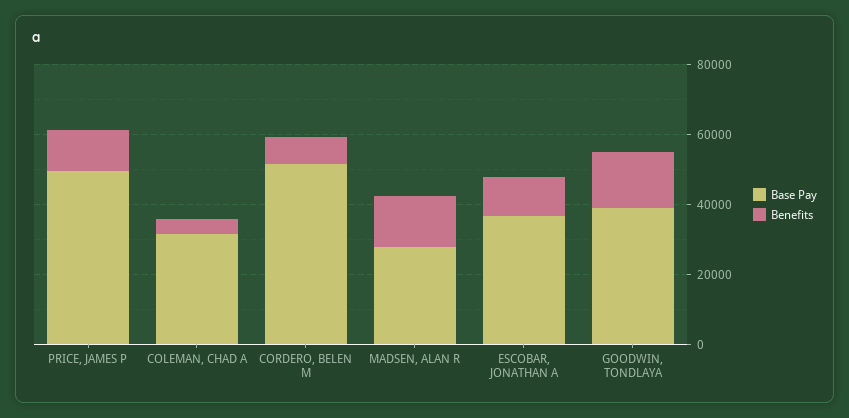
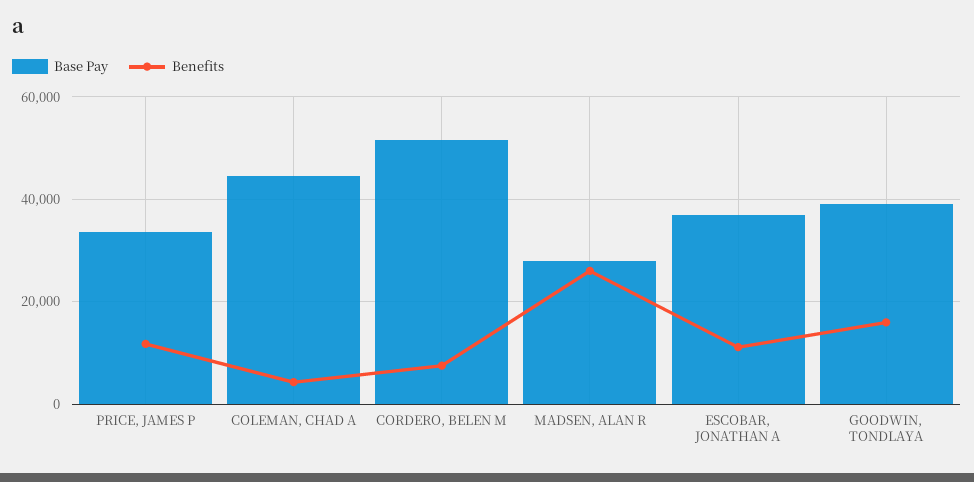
Base Pay, PRICE, JAMES P: 50000 -> 34000
Base Pay, COLEMAN, CHAD A: 30000 -> 44000
Benefits, MADSEN, ALAN R: 15000 -> 26000

